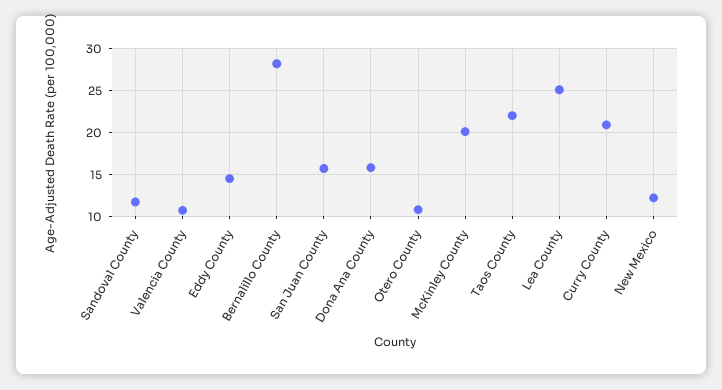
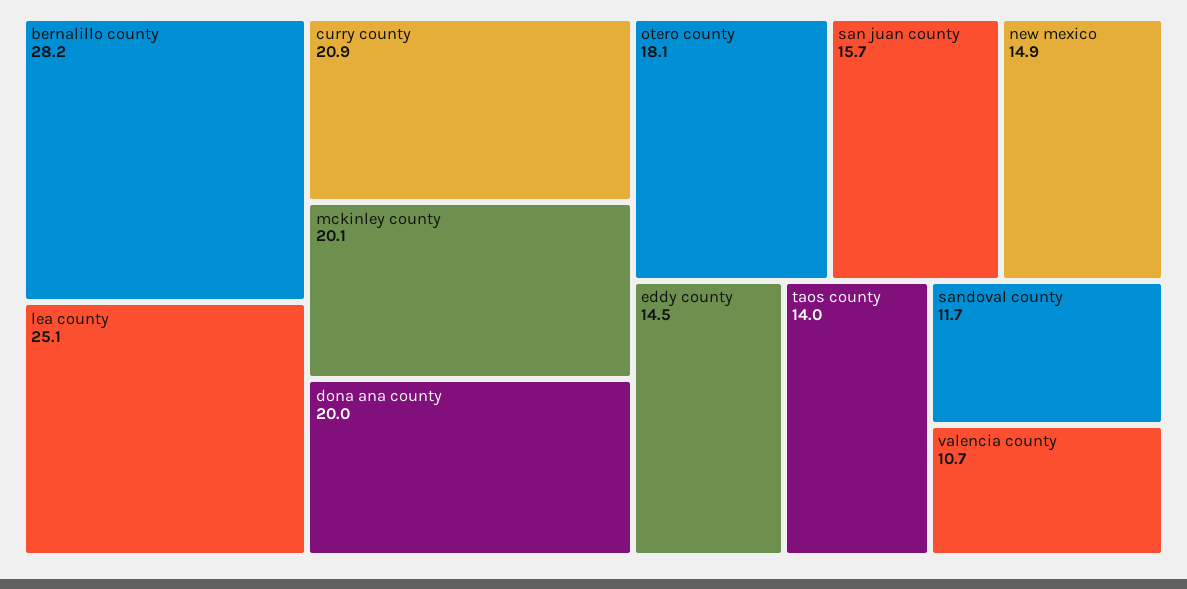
Dona Ana County: 16 -> 20
Otero County: 11 -> 18.1
Taos County: 22 -> 14
New Mexico: 12 -> 14.9

